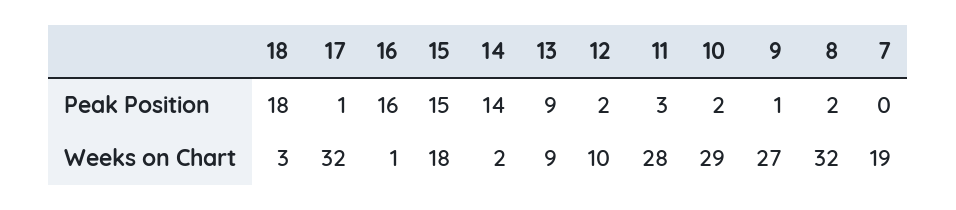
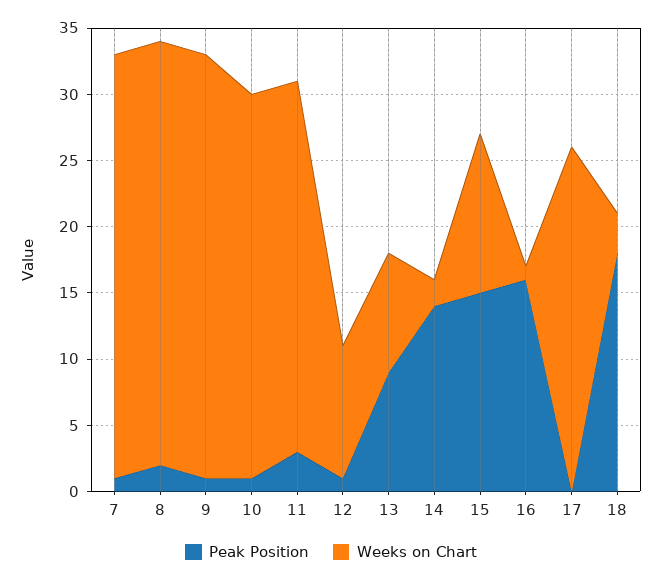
Peak Position, 17: 1 -> 0
Peak Position, 12: 2 -> 1
Peak Position, 10: 2 -> 1
Peak Position, 7: 0 -> 1
Weeks on Chart, 17: 32 -> 26
Weeks on Chart, 15: 18 -> 12
Weeks on Chart, 9: 27 -> 32
Weeks on Chart, 7: 19 -> 32

